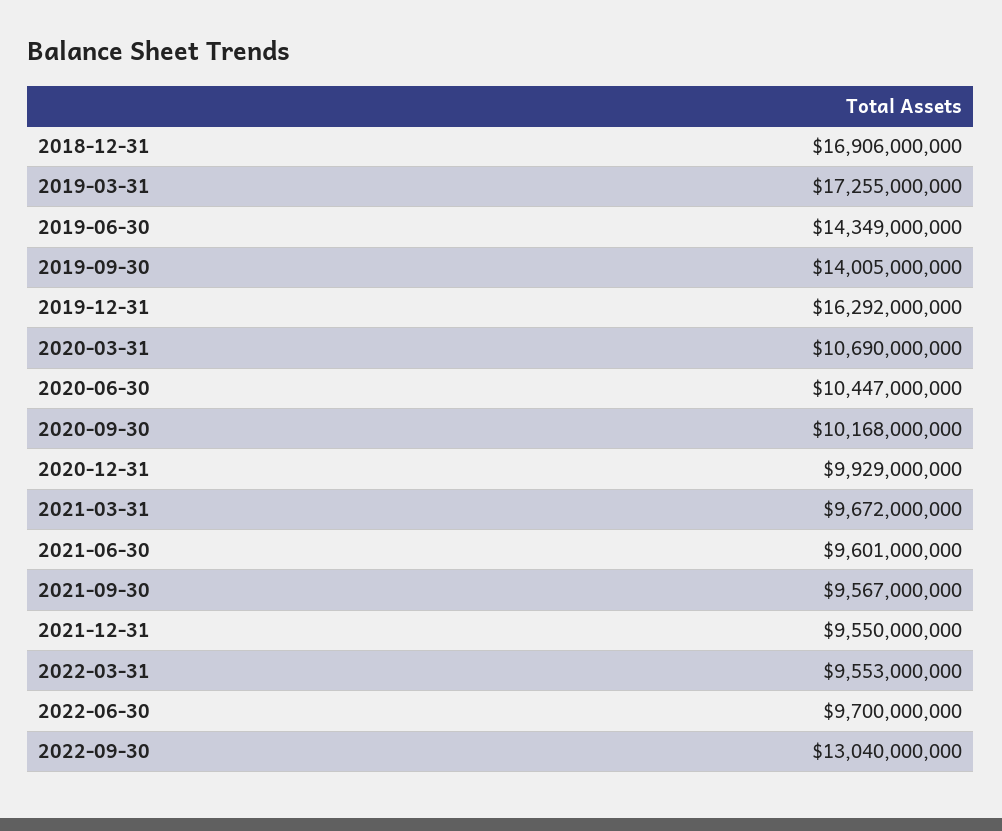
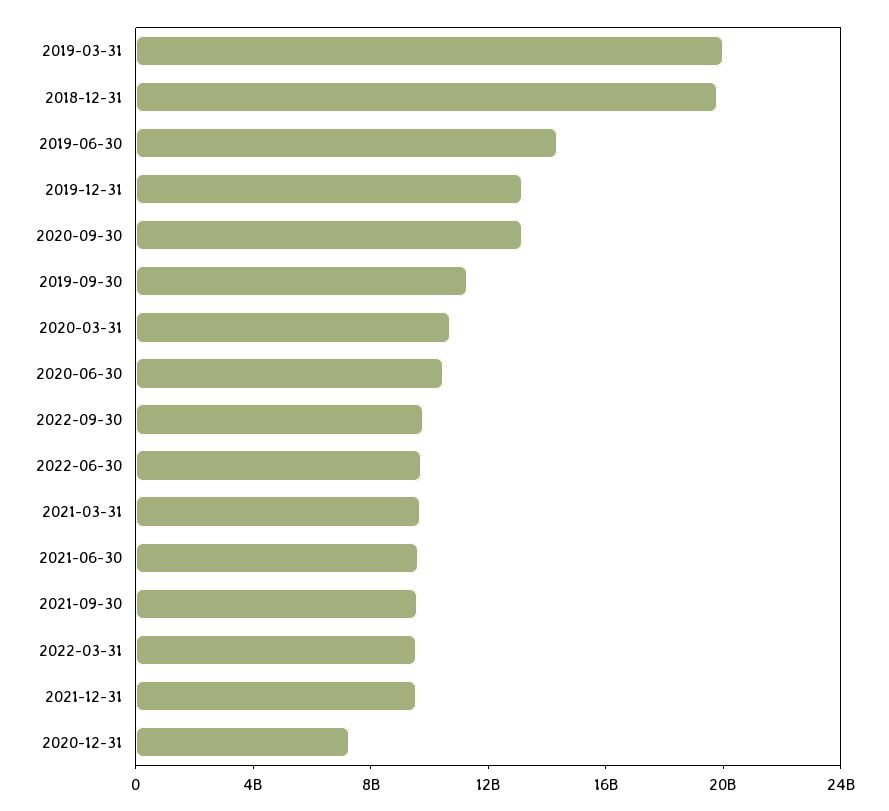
2018-12-31: 16906000000 -> 20000000000
2019-03-31: 17255000000 -> 20000000000
2019-09-30: 14005000000 -> 11000000000
2019-12-31: 16292000000 -> 13000000000
2020-09-30: 10168000000 -> 13000000000
2020-12-31: 9929000000 -> 7000000000
2022-09-30: 13040000000 -> 10000000000

